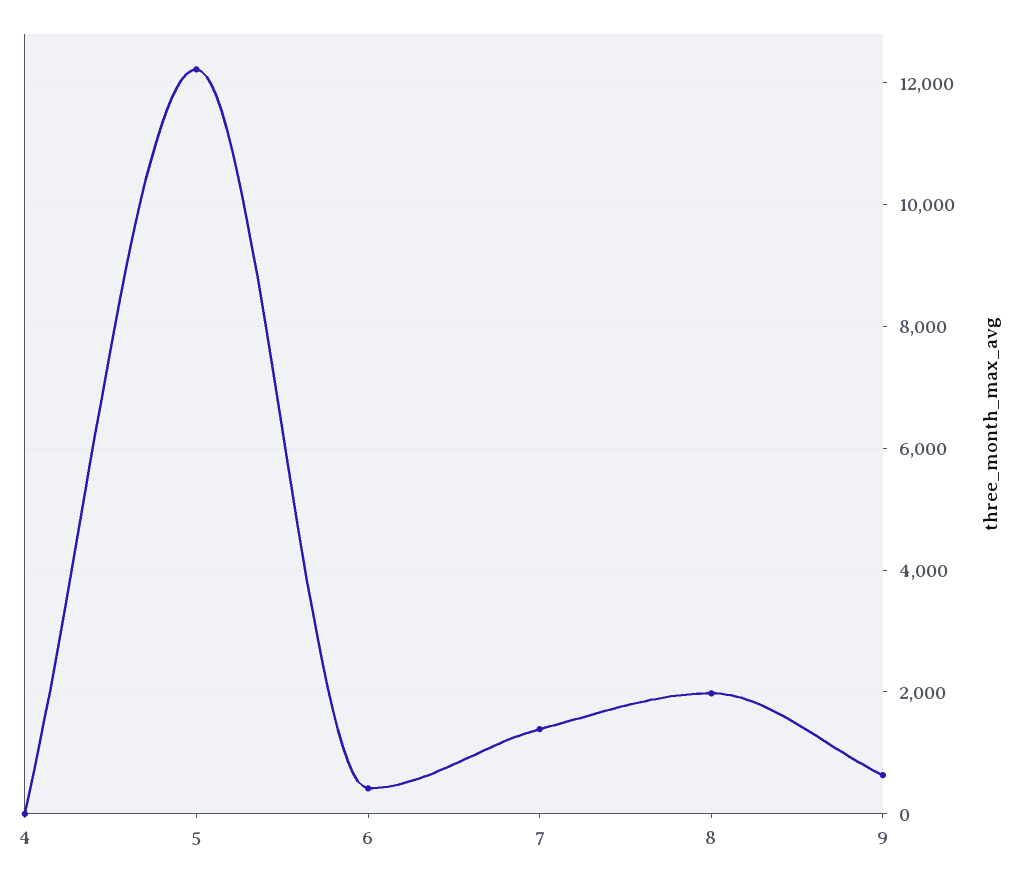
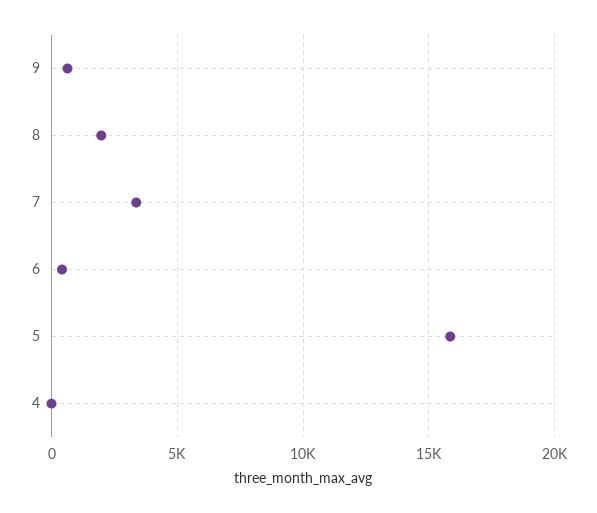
5: 12200 -> 16000
7: 1400 -> 3500

